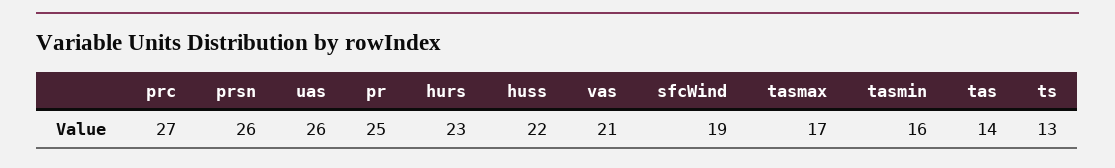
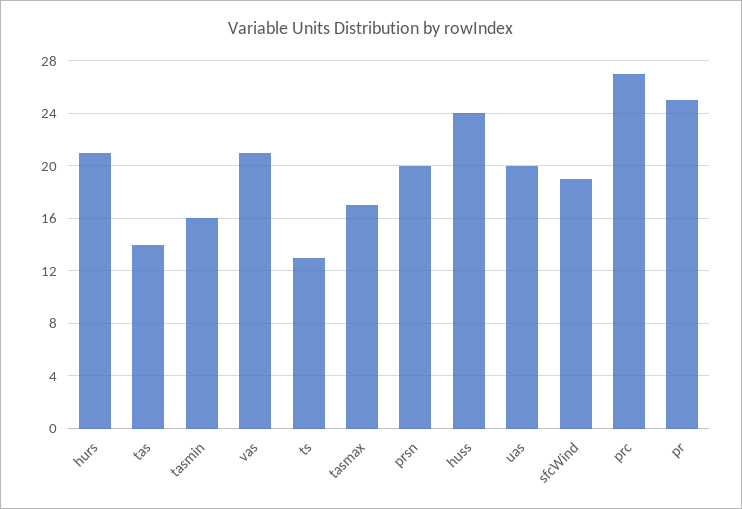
prsn: 26 -> 20
uas: 26 -> 20
hurs: 23 -> 21
huss: 22 -> 24

